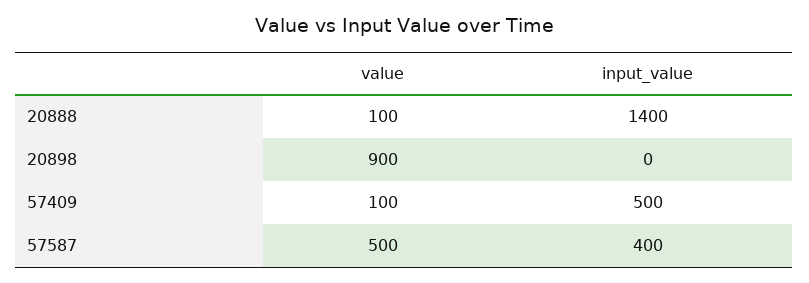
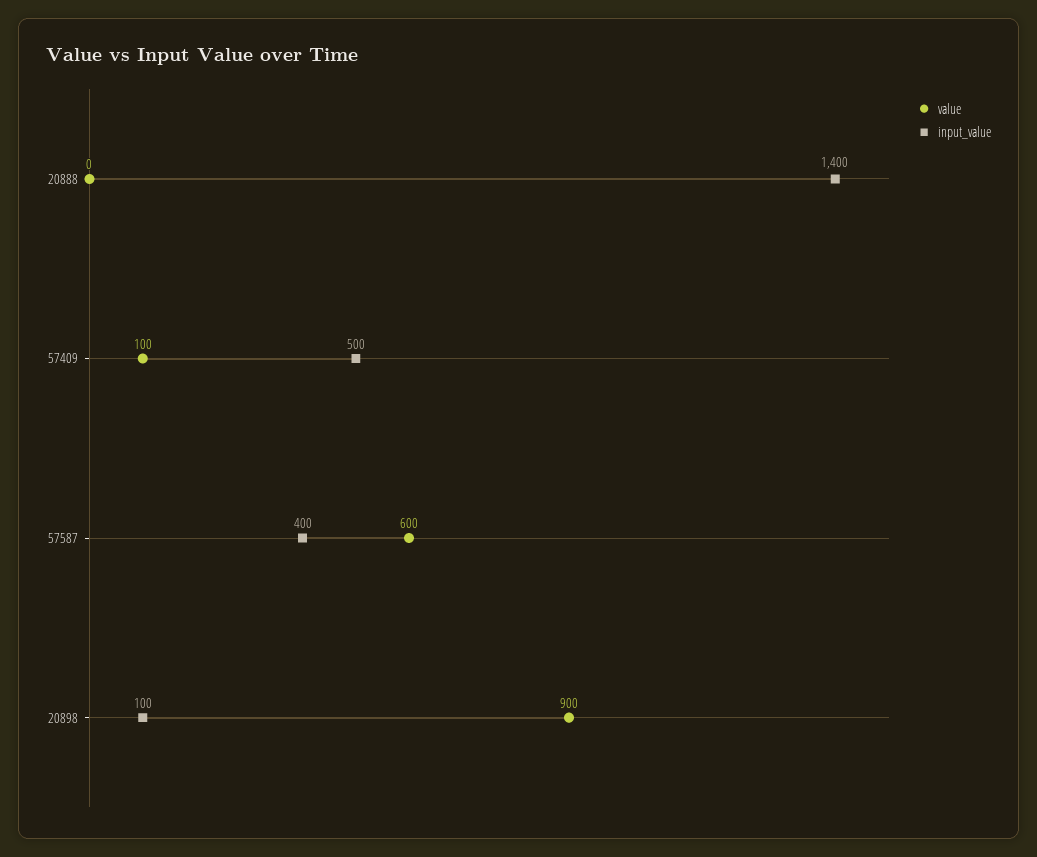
value, 20888: 100 -> 0
input_value, 20898: 0 -> 100
value, 57587: 500 -> 600

